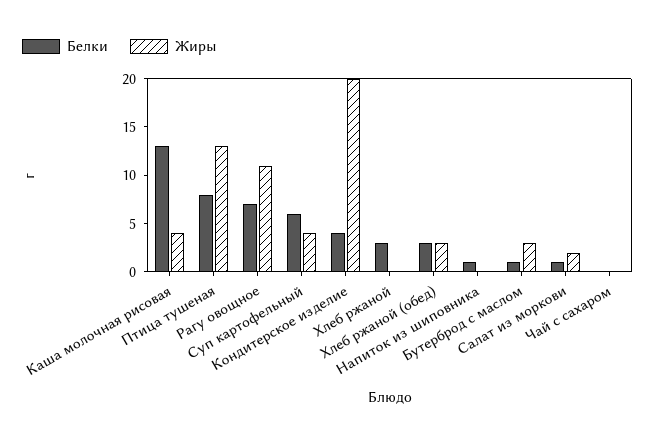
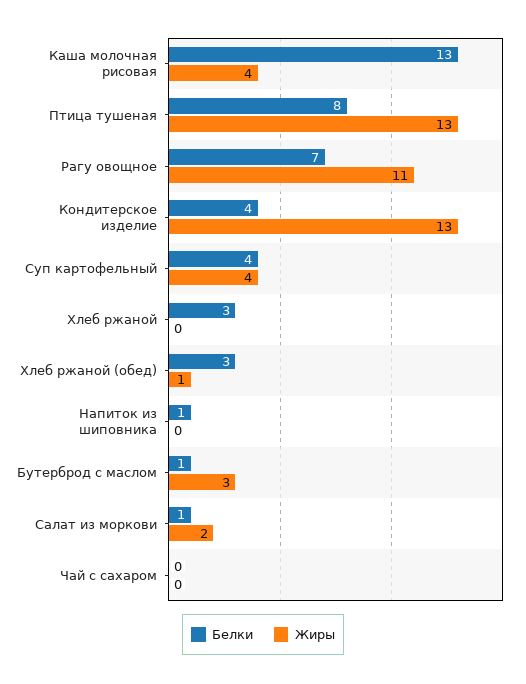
Белки, Суп картофельный: 6 -> 4
Жиры, Кондитерское изделие: 20 -> 13
Жиры, Хлеб ржаной (обед): 3 -> 1

